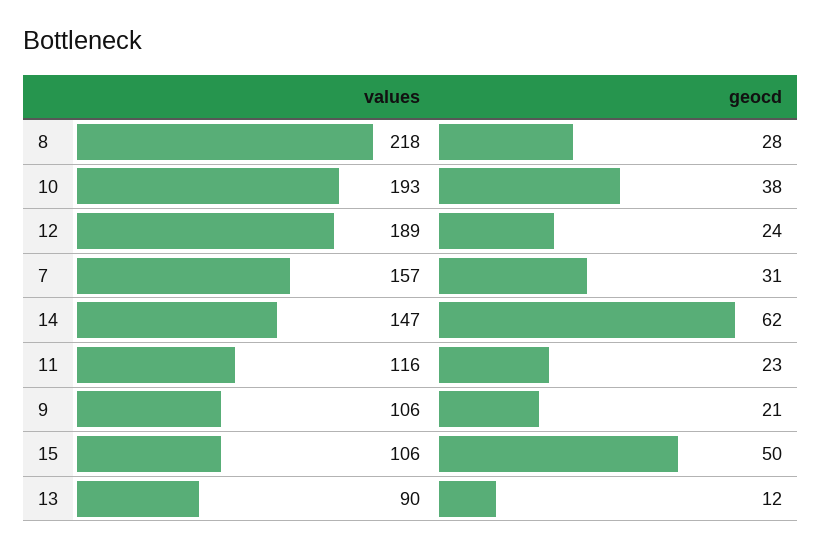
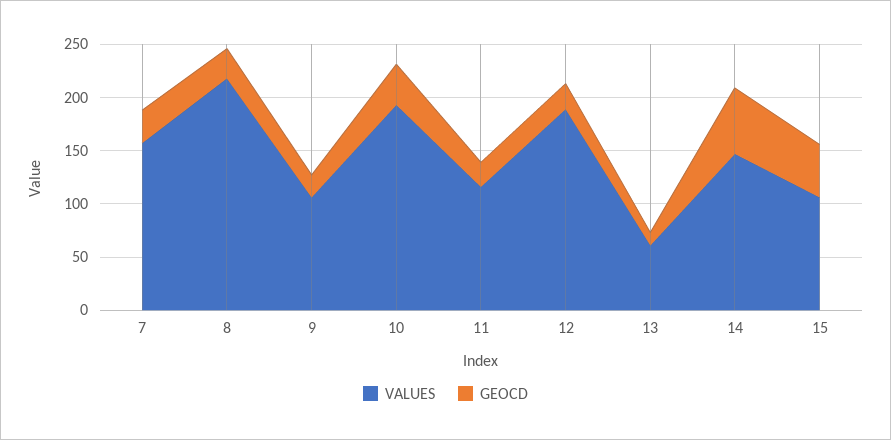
values, 13: 90 -> 60

